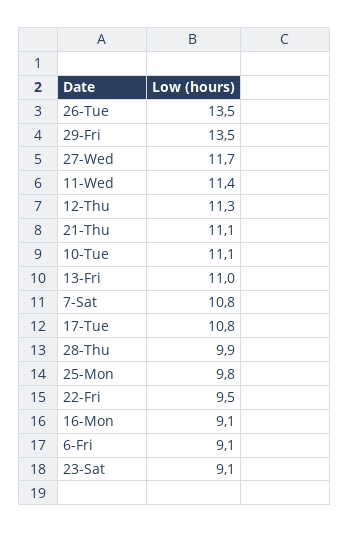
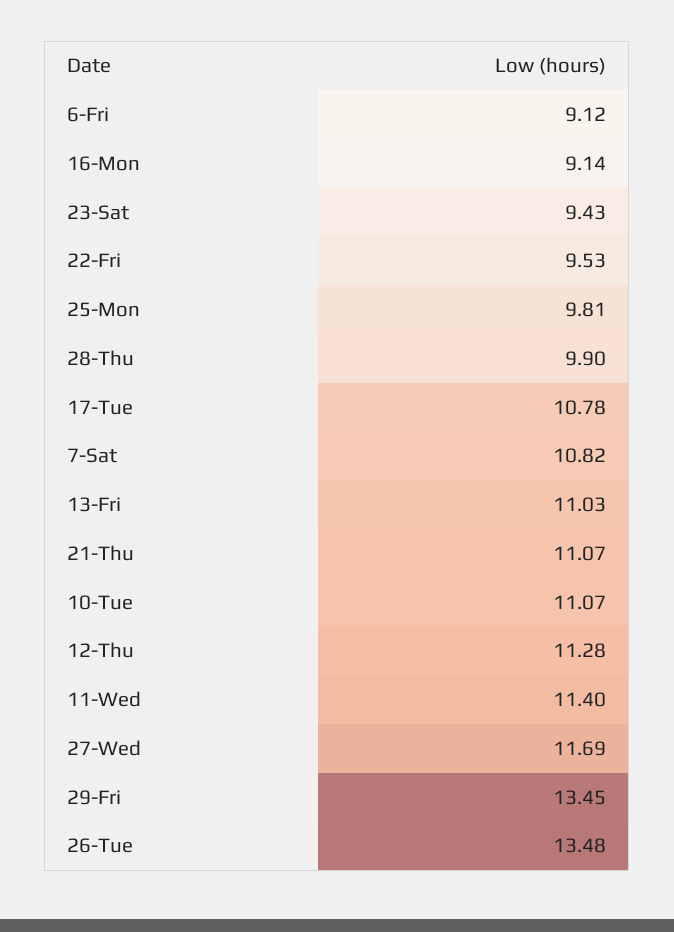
23-Sat: 9.1 -> 9.43

